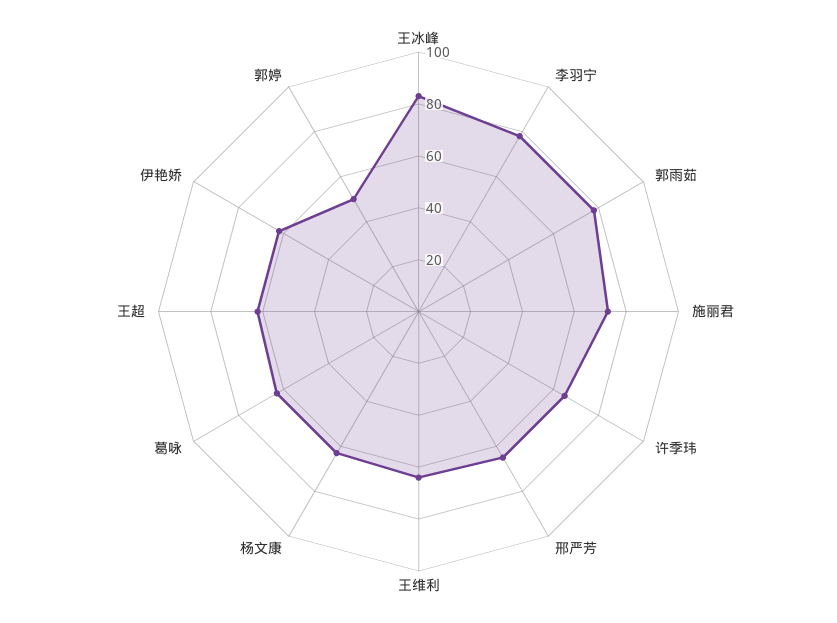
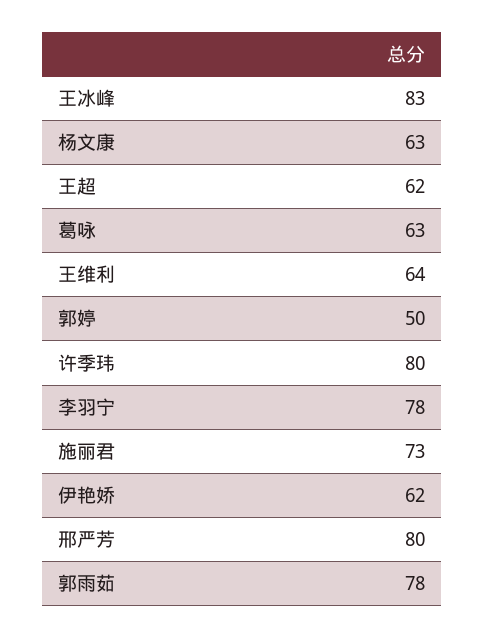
许季玮: 65 -> 80
邢严芳: 65 -> 80

